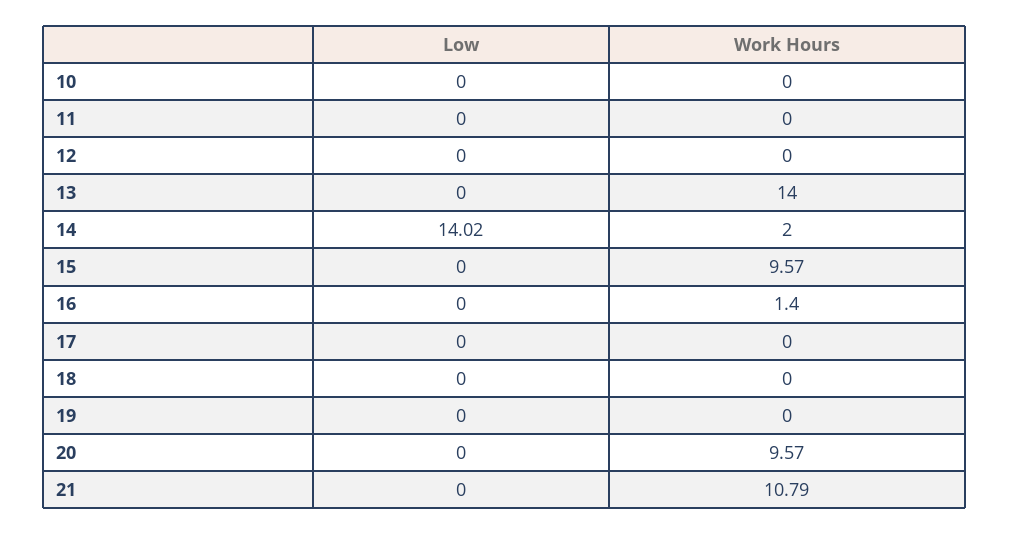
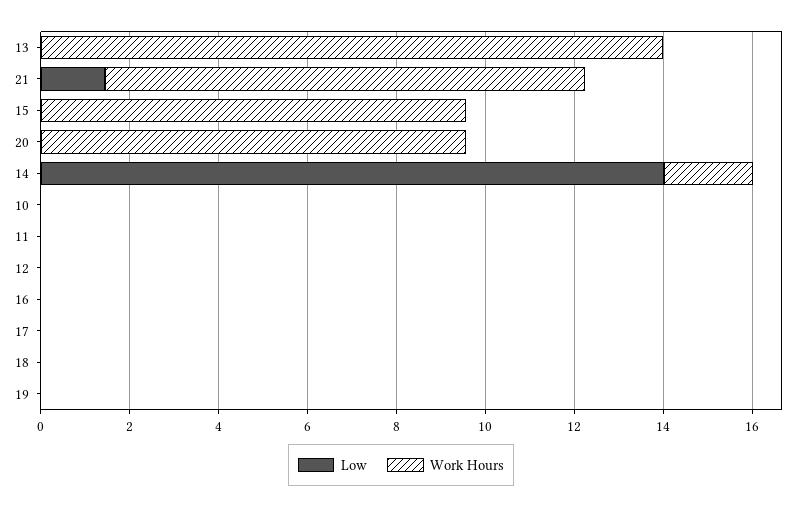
Work Hours, 16: 1.4 -> 0
Low, 21: 0 -> 1.5

